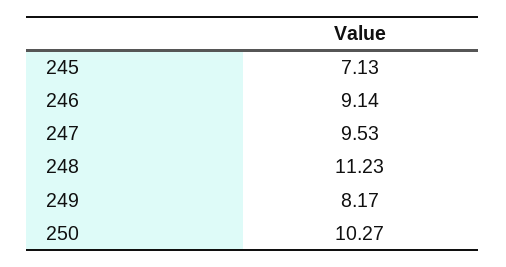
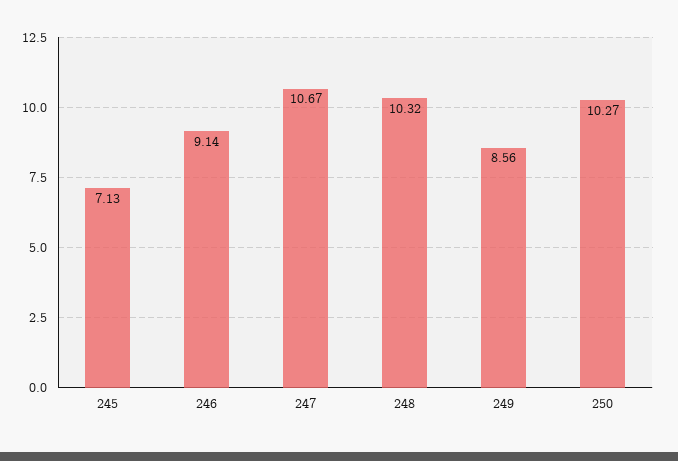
247: 9.53 -> 10.67
248: 11.23 -> 10.32
249: 8.17 -> 8.56

